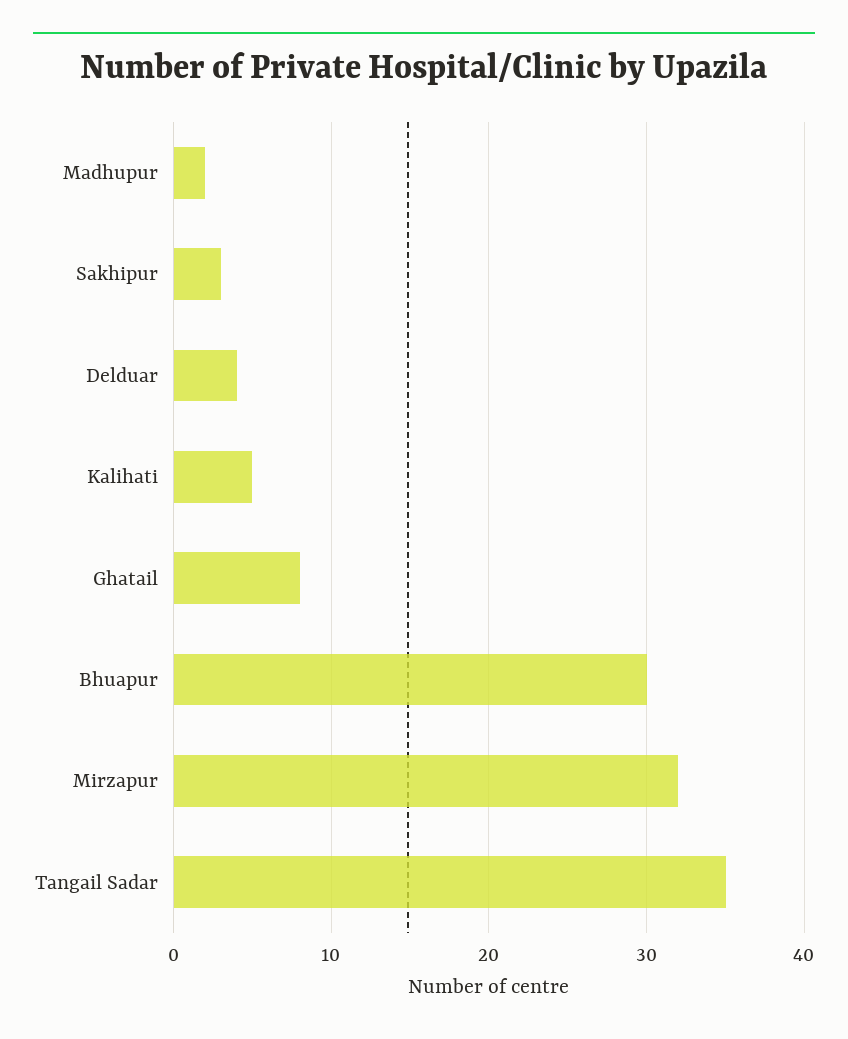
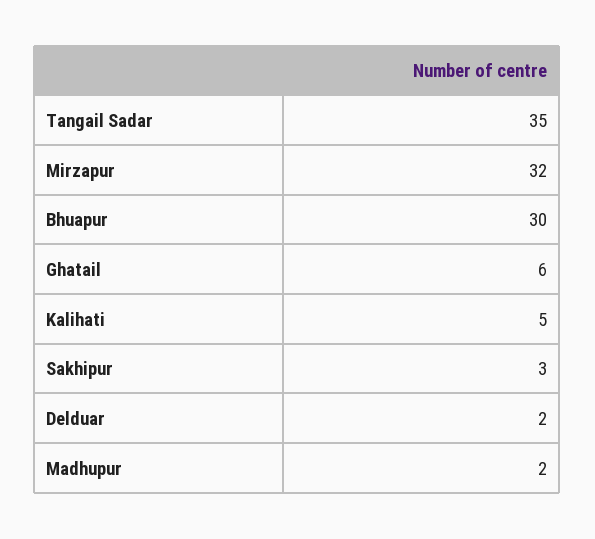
Delduar: 4 -> 2
Ghatail: 8 -> 6

